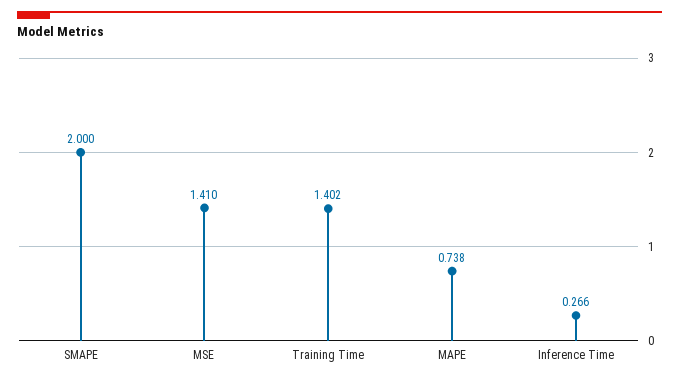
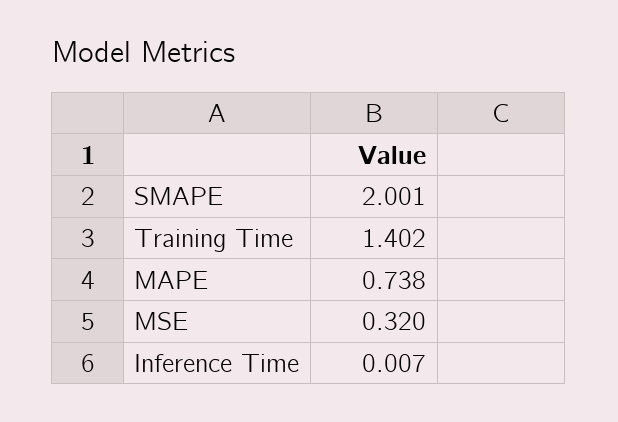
SMAPE: 2 -> 2.001
MSE: 1.41 -> 0.32
Inference Time: 0.266 -> 0.007

